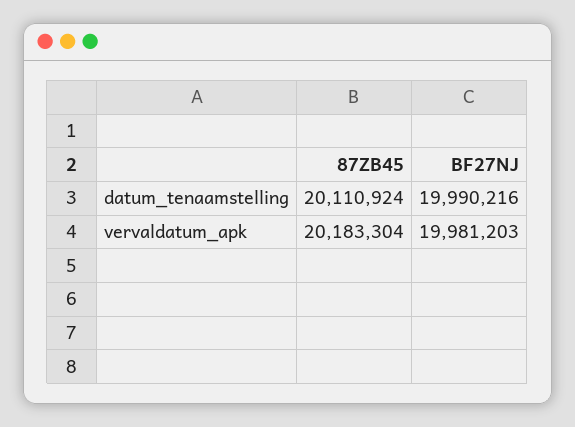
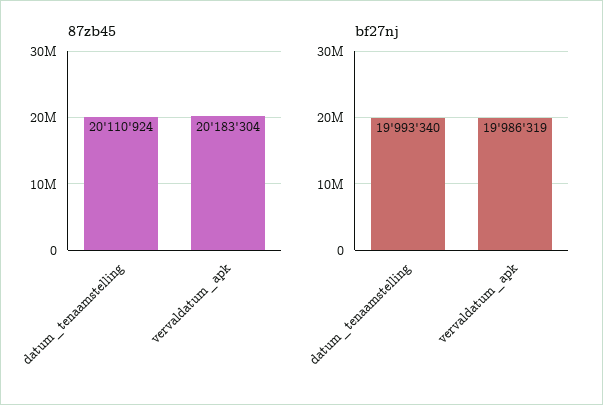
BF27NJ, datum_tenaamstelling: 19990216 -> 19993340
BF27NJ, vervaldatum_apk: 19981203 -> 19986319

